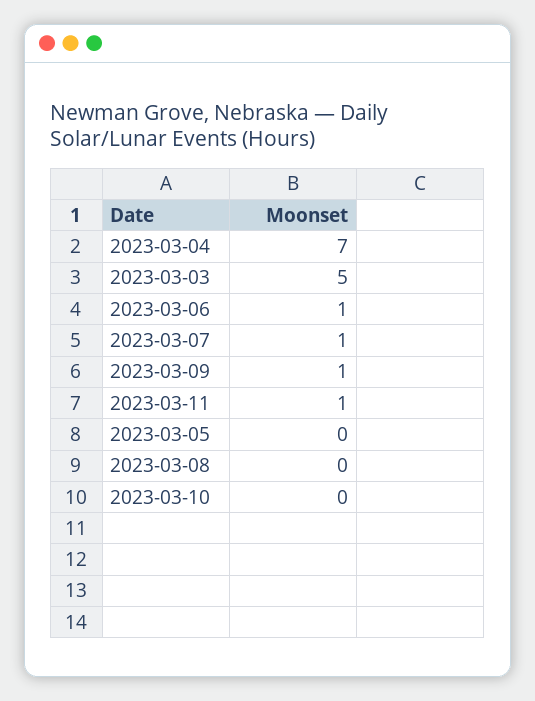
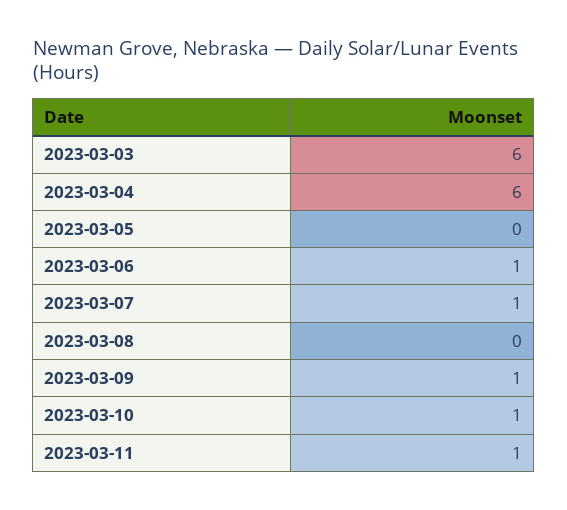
2023-03-04: 7 -> 6
2023-03-03: 5 -> 6
2023-03-10: 0 -> 1

